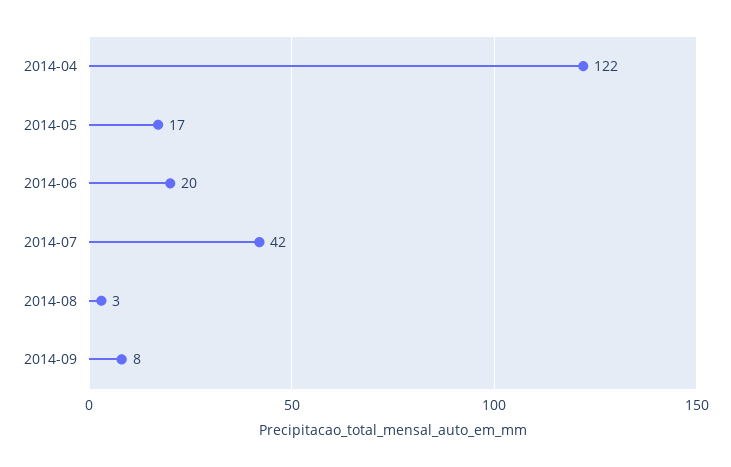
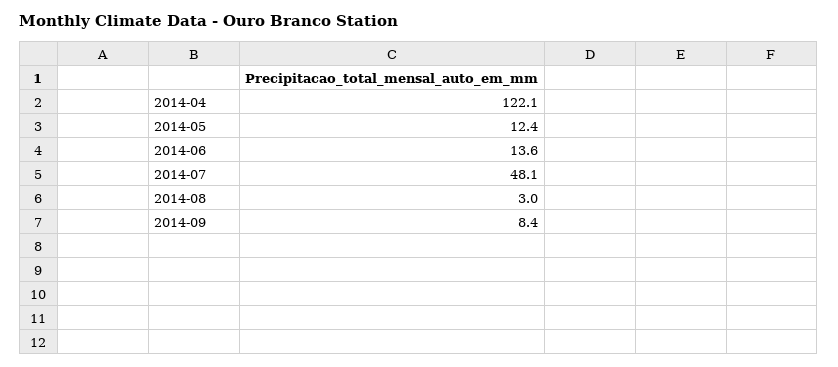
2014-05: 17 -> 12.4
2014-06: 20 -> 13.6
2014-07: 42 -> 48.1

